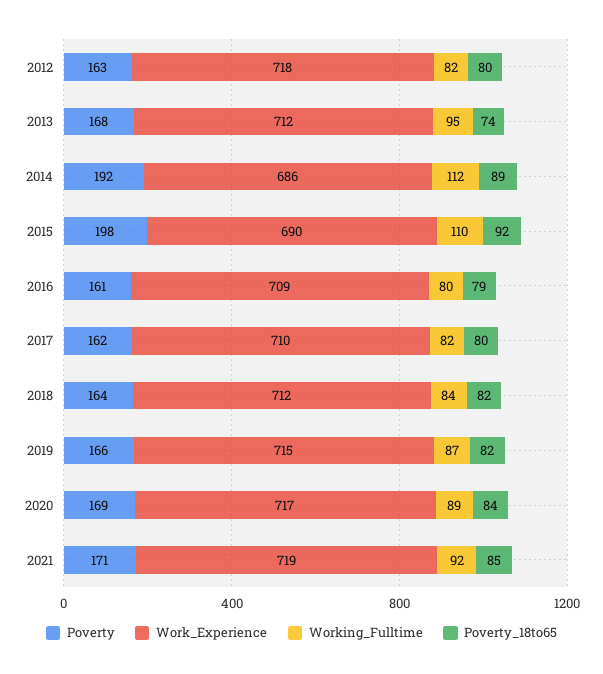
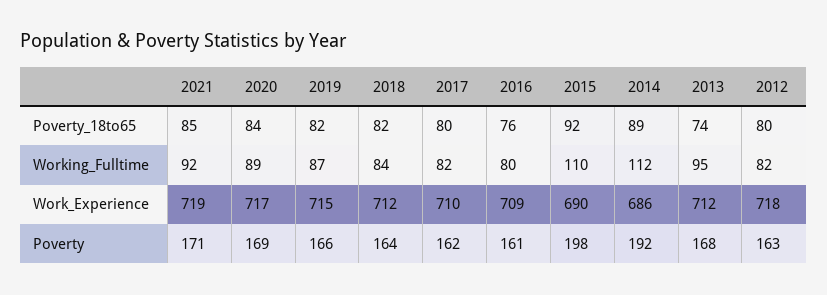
Poverty_18to65, 2016: 79 -> 76

